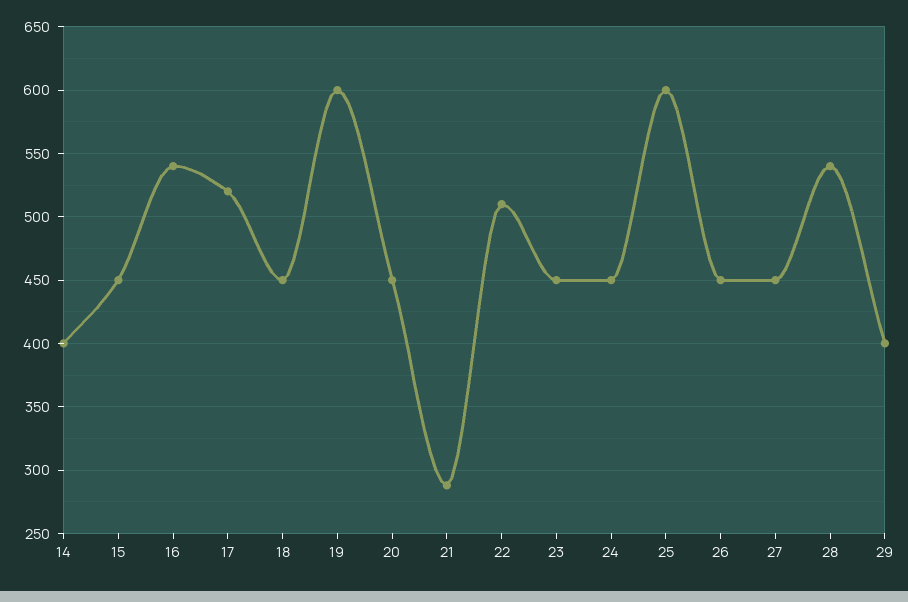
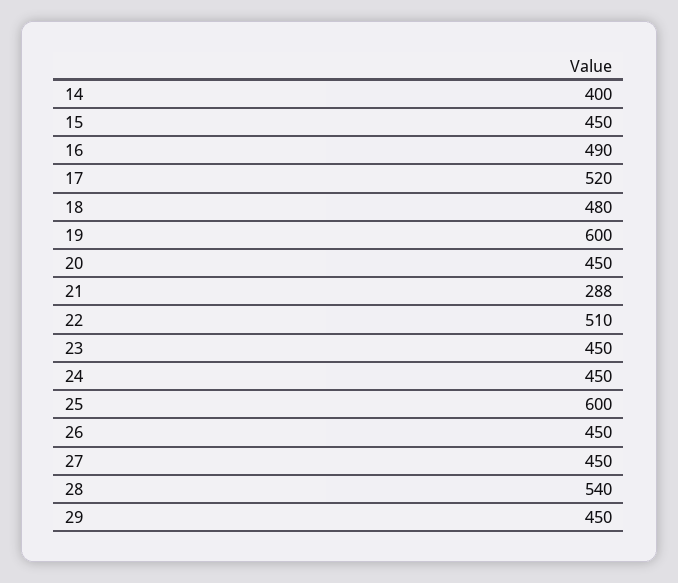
16: 540 -> 490
18: 450 -> 480
29: 400 -> 450

